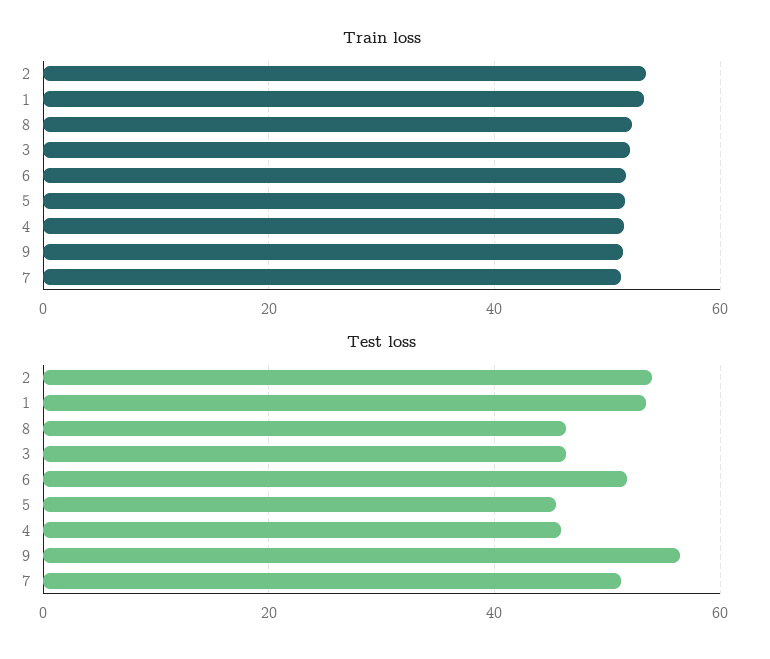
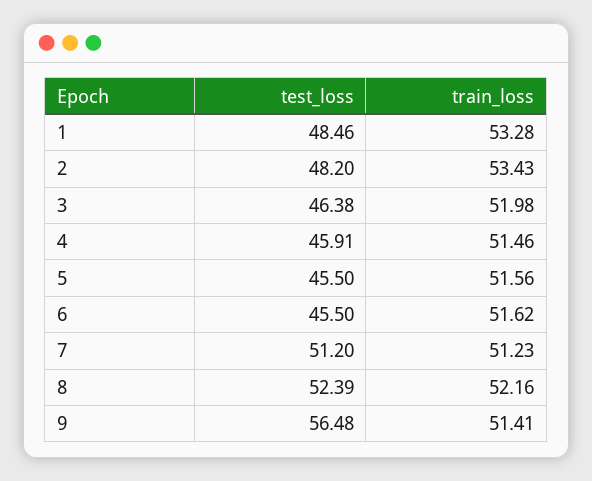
Test loss, 2: 54 -> 48.2
Test loss, 1: 54 -> 48.46
Test loss, 8: 46 -> 52.39
Test loss, 6: 52 -> 45.5

